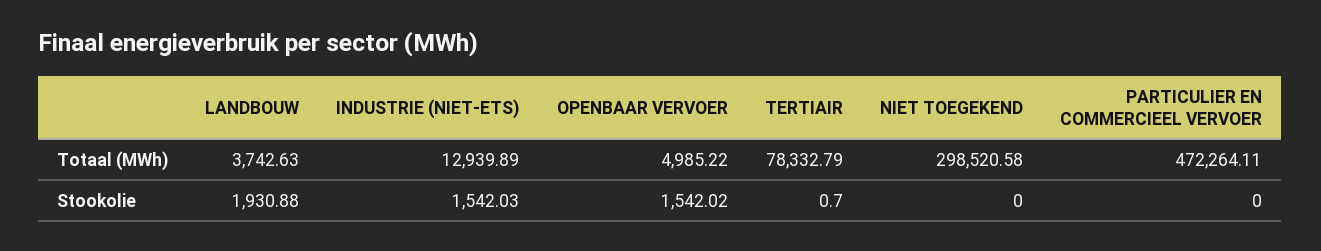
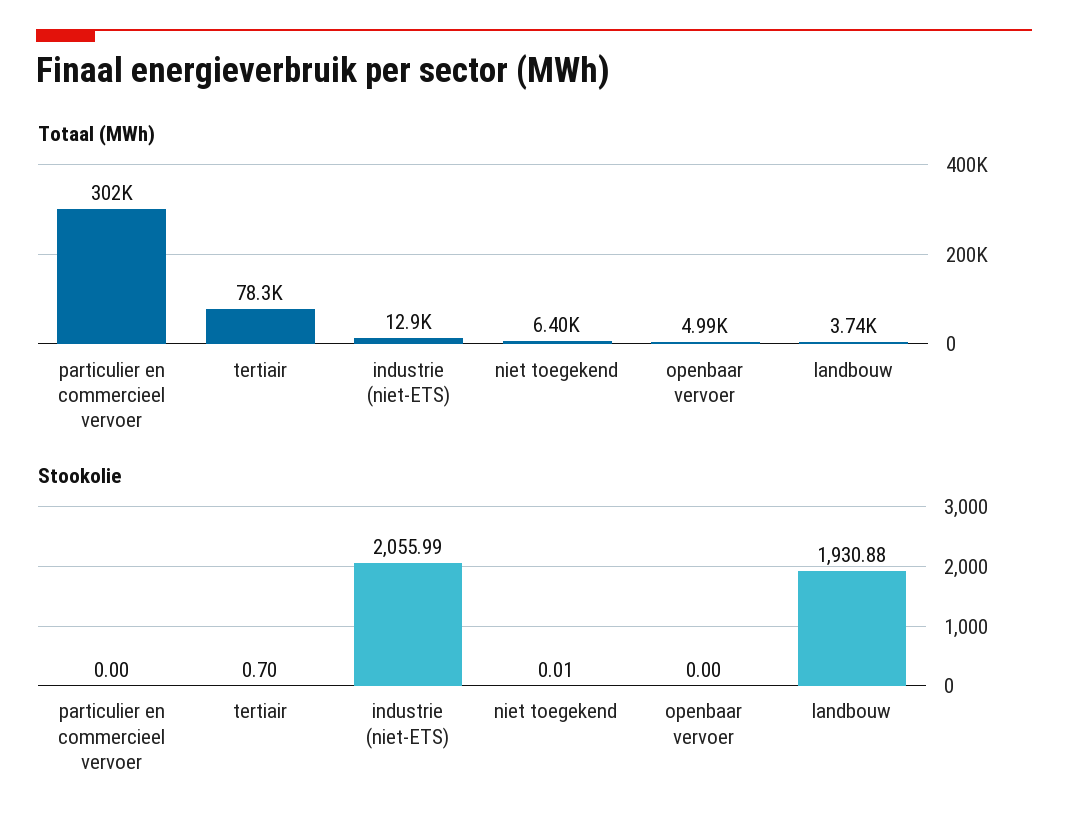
Totaal (MWh), NIET TOEGEKEND: 298520.58 -> 6400
Totaal (MWh), PARTICULIER EN COMMERCIEEL VERVOER: 472264.11 -> 302000
Stookolie, INDUSTRIE (NIET-ETS): 1542.03 -> 2055.99
Stookolie, OPENBAAR VERVOER: 1542.02 -> 0
Stookolie, NIET TOEGEKEND: 0 -> 0.01

